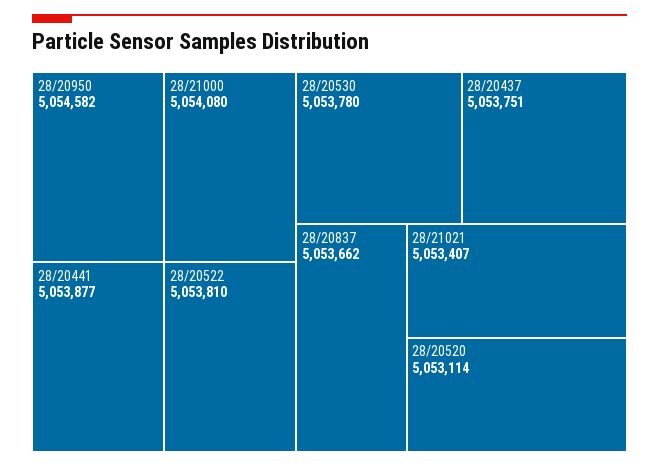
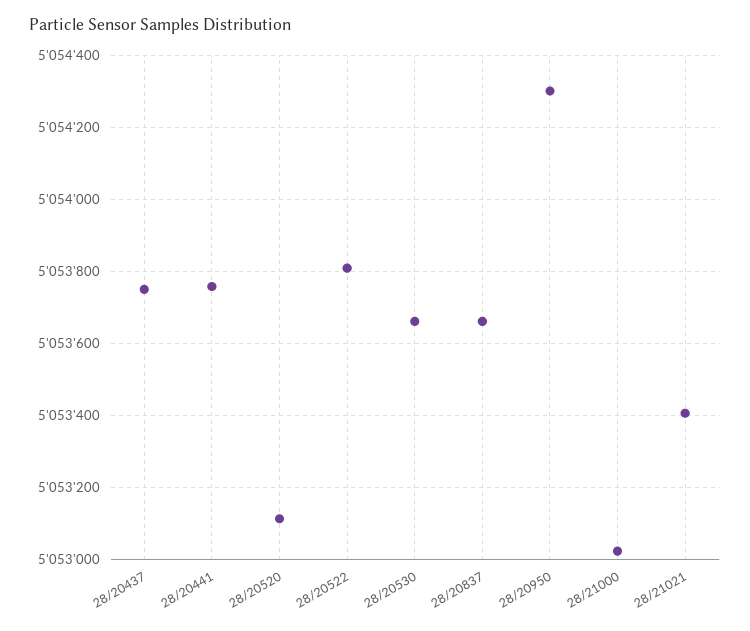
28/20950: 5054582 -> 5054300
28/21000: 5054080 -> 5053020
28/20441: 5053877 -> 5053760
28/20530: 5053780 -> 5053660

